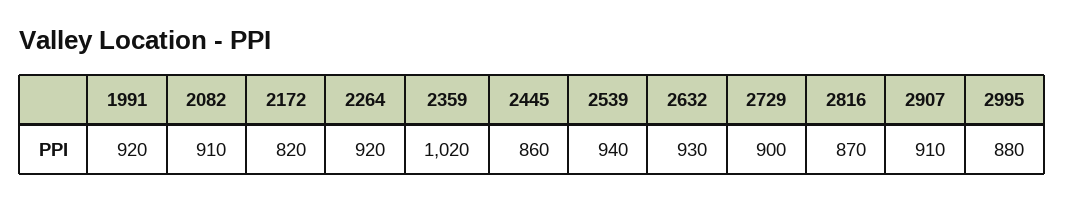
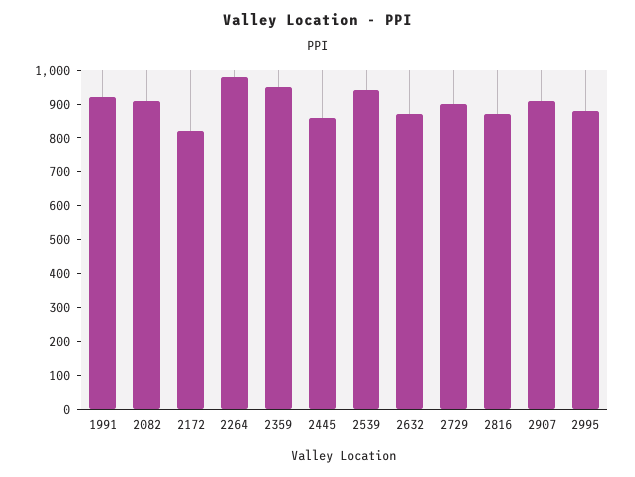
2264: 920 -> 975
2359: 1020 -> 950
2632: 930 -> 875

